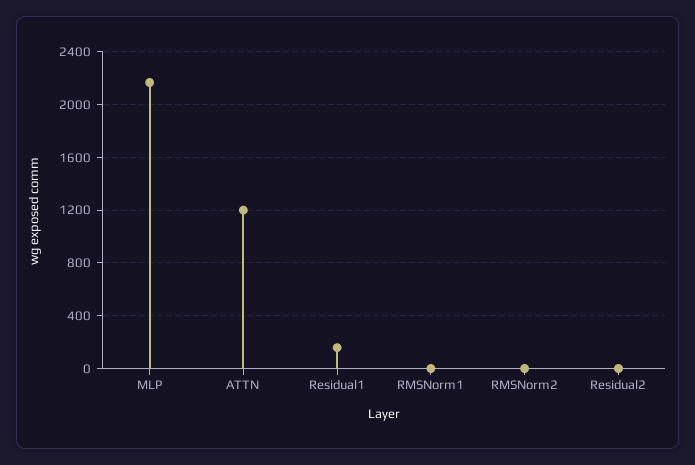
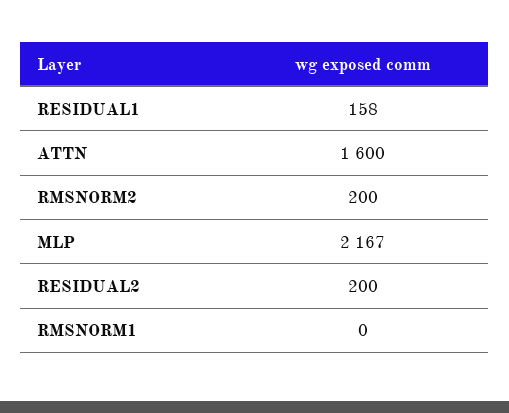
ATTN: 1200 -> 1600
RMSNorm2: 0 -> 200
Residual2: 0 -> 200

